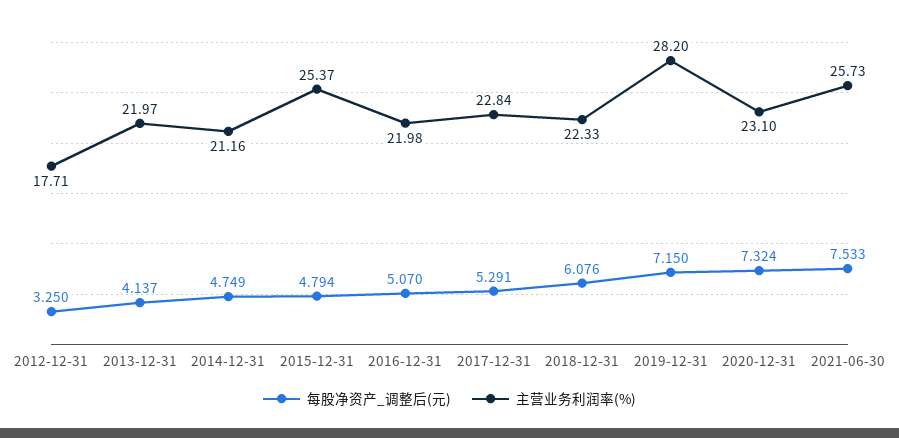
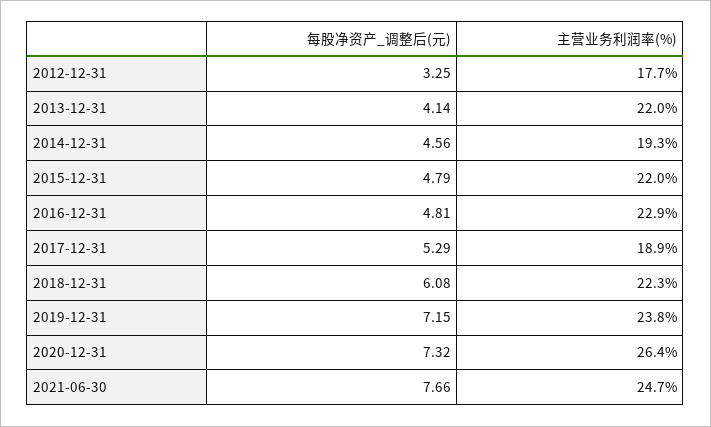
每股净资产_调整后(元), 2014-12-31: 4.749 -> 4.56
主营业务利润率(%), 2014-12-31: 21.16 -> 19.3
主营业务利润率(%), 2015-12-31: 25.37 -> 22
每股净资产_调整后(元), 2016-12-31: 5.07 -> 4.81
主营业务利润率(%), 2016-12-31: 21.98 -> 22.9
主营业务利润率(%), 2017-12-31: 22.84 -> 18.9
主营业务利润率(%), 2019-12-31: 28.2 -> 23.8
主营业务利润率(%), 2020-12-31: 23.1 -> 26.4
每股净资产_调整后(元), 2021-06-30: 7.533 -> 7.66
主营业务利润率(%), 2021-06-30: 25.73 -> 24.7

